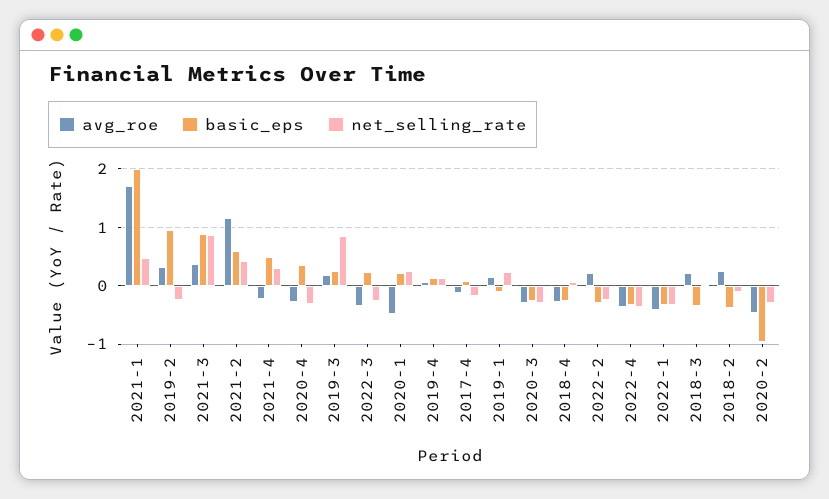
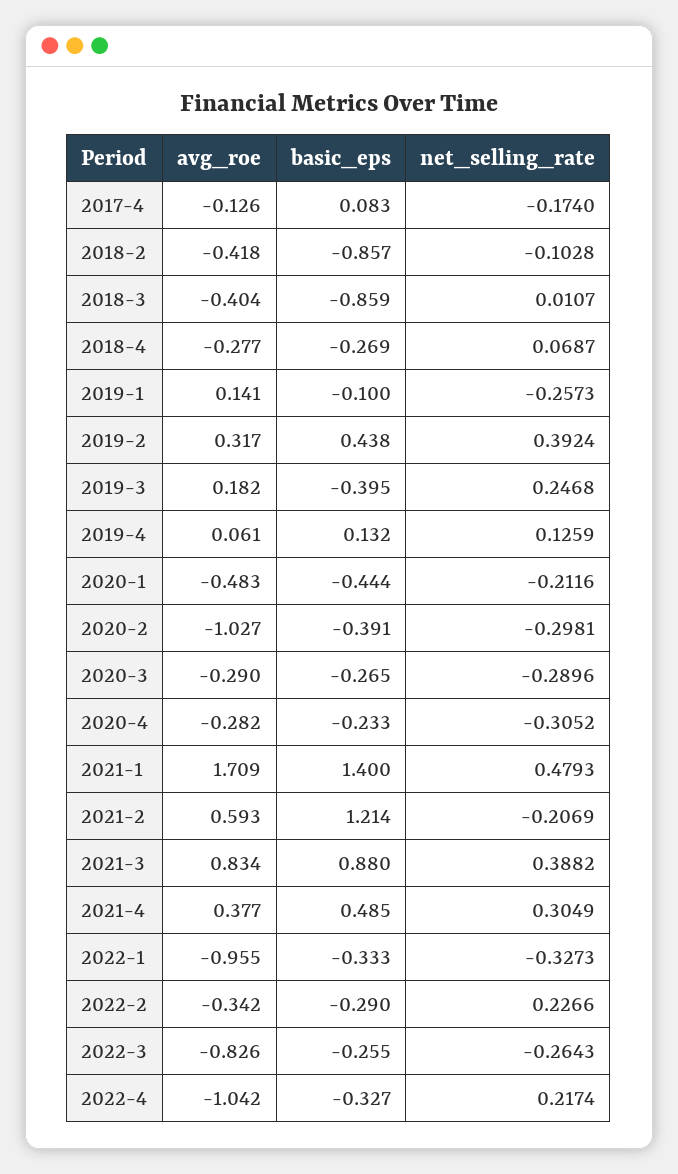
basic_eps, 2021-1: 2 -> 1.4
basic_eps, 2019-2: 1 -> 0.438
net_selling_rate, 2019-2: -0.2 -> 0.3924
avg_roe, 2021-3: 0.4 -> 0.834
net_selling_rate, 2021-3: 0.8 -> 0.3882
avg_roe, 2021-2: 1.2 -> 0.593
basic_eps, 2021-2: 0.6 -> 1.214
net_selling_rate, 2021-2: 0.4 -> -0.2069
avg_roe, 2021-4: -0.2 -> 0.377
basic_eps, 2020-4: 0.4 -> -0.233
basic_eps, 2019-3: 0.2 -> -0.395
net_selling_rate, 2019-3: 0.8 -> 0.2468
avg_roe, 2022-3: -0.4 -> -0.826
basic_eps, 2022-3: 0.2 -> -0.255
basic_eps, 2020-1: 0.2 -> -0.444
net_selling_rate, 2020-1: 0.2 -> -0.2116
net_selling_rate, 2019-1: 0.2 -> -0.2573
avg_roe, 2022-2: 0.2 -> -0.342
net_selling_rate, 2022-2: -0.2 -> 0.2266
avg_roe, 2022-4: -0.4 -> -1.042
net_selling_rate, 2022-4: -0.4 -> 0.2174
avg_roe, 2022-1: -0.4 -> -0.955
avg_roe, 2018-3: 0.2 -> -0.404
basic_eps, 2018-3: -0.4 -> -0.859
avg_roe, 2018-2: 0.2 -> -0.418
basic_eps, 2018-2: -0.4 -> -0.857
avg_roe, 2020-2: -0.4 -> -1.027
basic_eps, 2020-2: -1 -> -0.391

